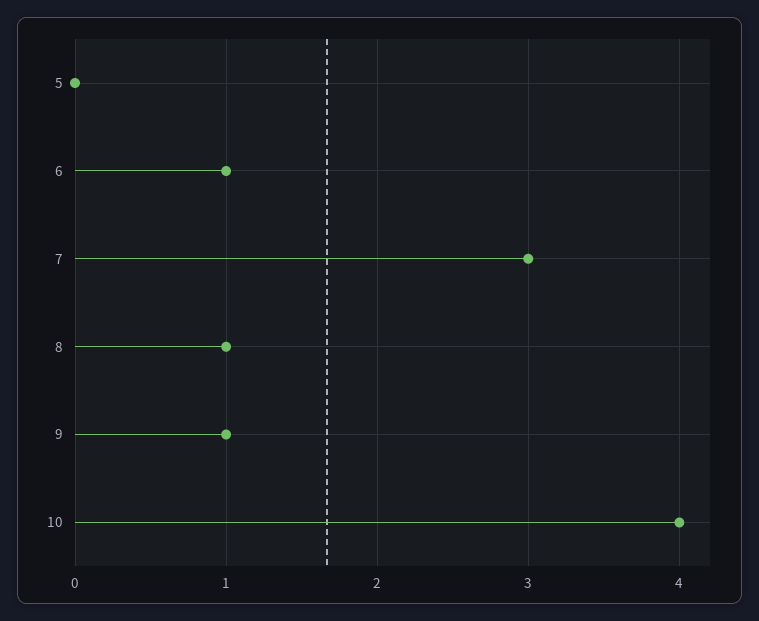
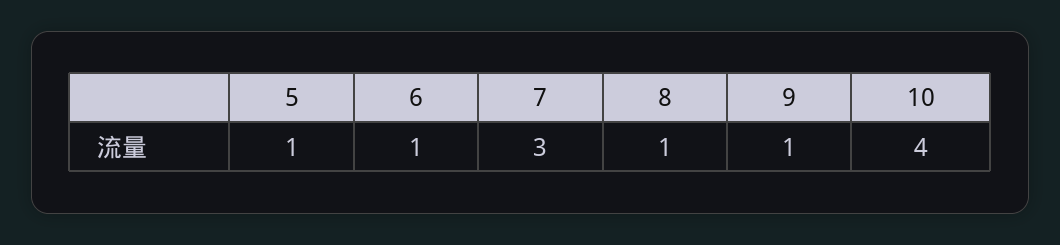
5: 0 -> 1

